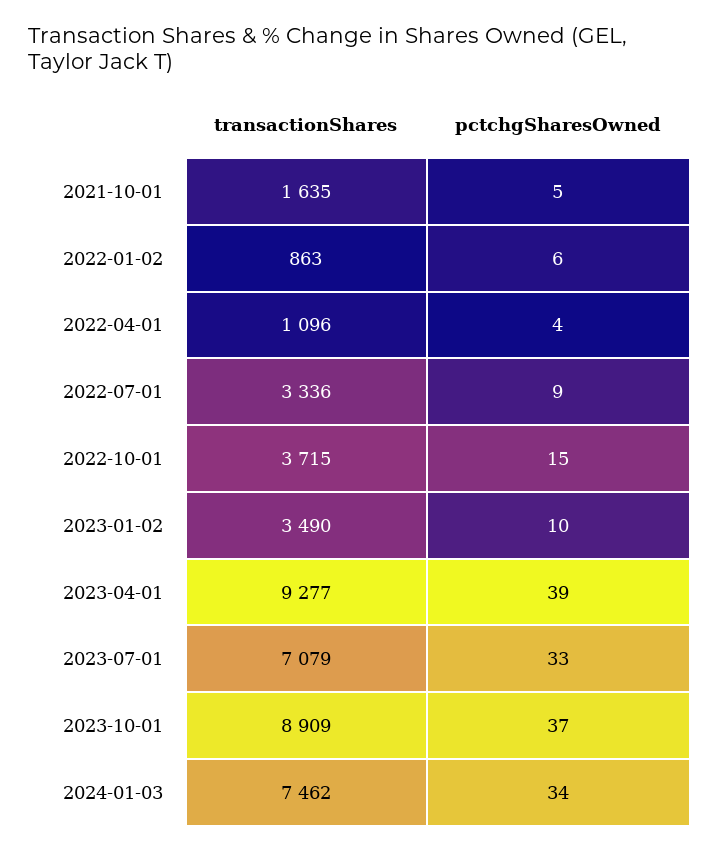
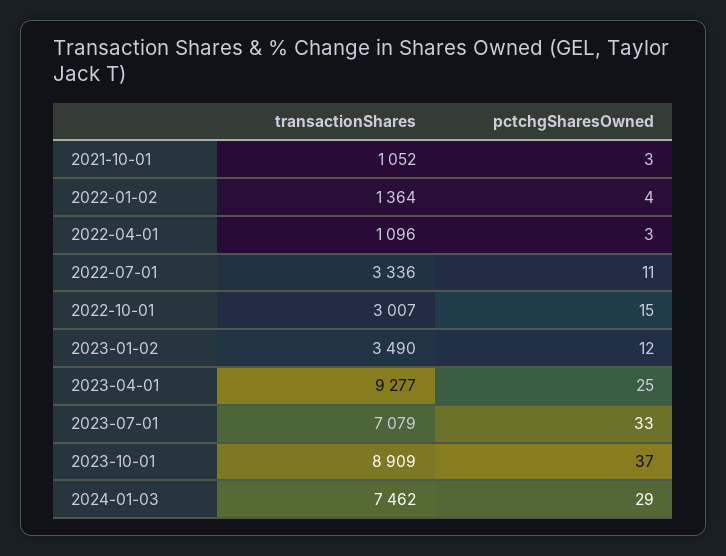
transactionShares, 2021-10-01: 1635 -> 1052
pctchgSharesOwned, 2021-10-01: 5 -> 3
transactionShares, 2022-01-02: 863 -> 1364
pctchgSharesOwned, 2022-01-02: 6 -> 4
pctchgSharesOwned, 2022-04-01: 4 -> 3
pctchgSharesOwned, 2022-07-01: 9 -> 11
transactionShares, 2022-10-01: 3715 -> 3007
pctchgSharesOwned, 2023-01-02: 10 -> 12
pctchgSharesOwned, 2023-04-01: 39 -> 25
pctchgSharesOwned, 2024-01-03: 34 -> 29

